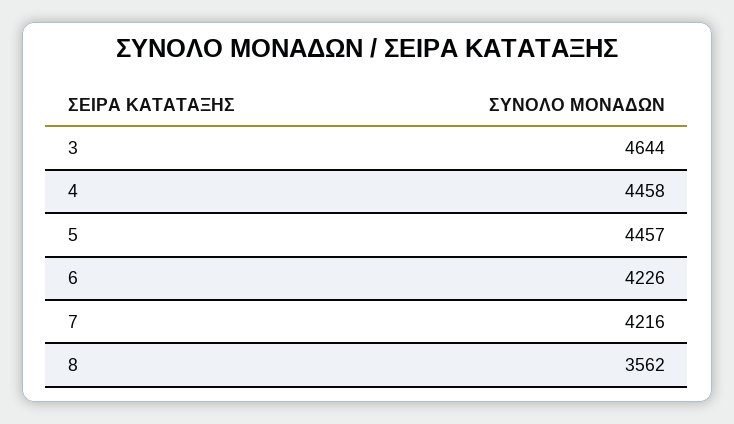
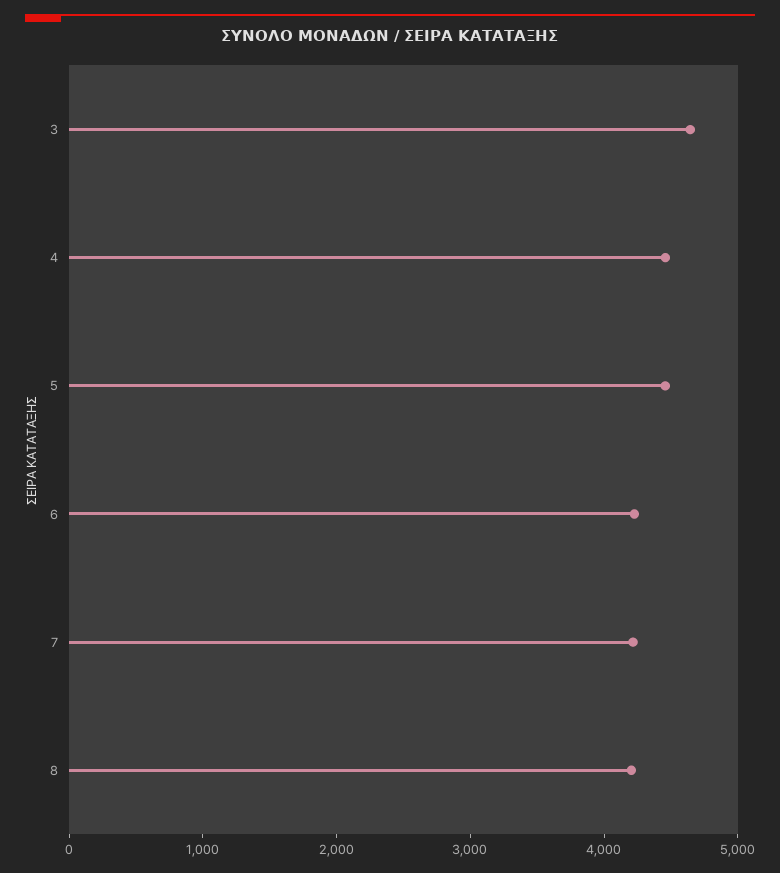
8: 3562 -> 4200

